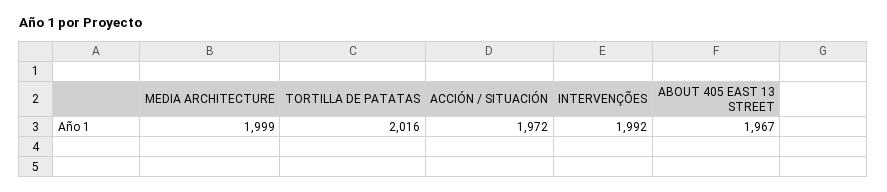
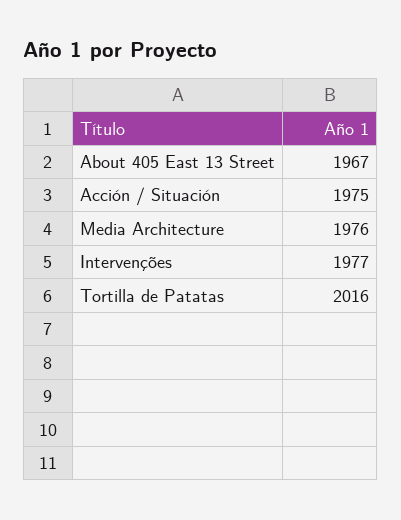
MEDIA ARCHITECTURE: 1999 -> 1976
ACCIÓN / SITUACIÓN: 1972 -> 1975
INTERVENÇÕES: 1992 -> 1977

